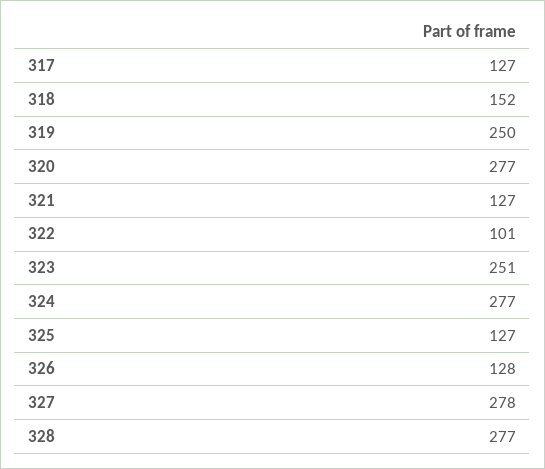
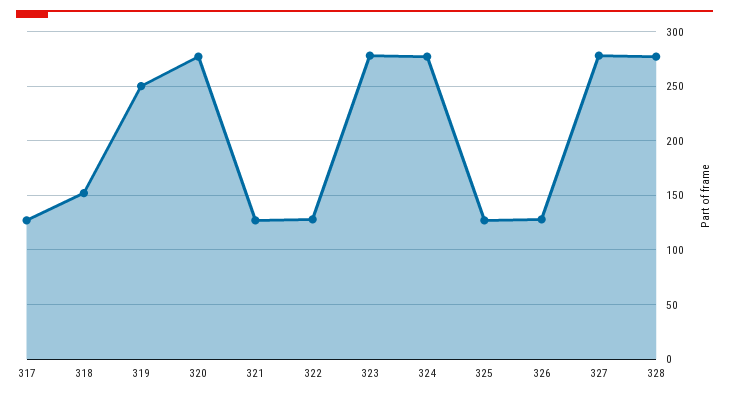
322: 101 -> 130
323: 251 -> 280

